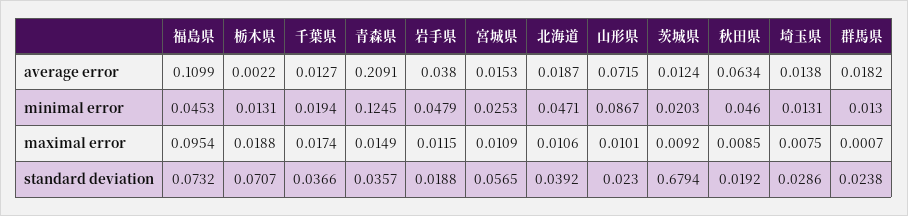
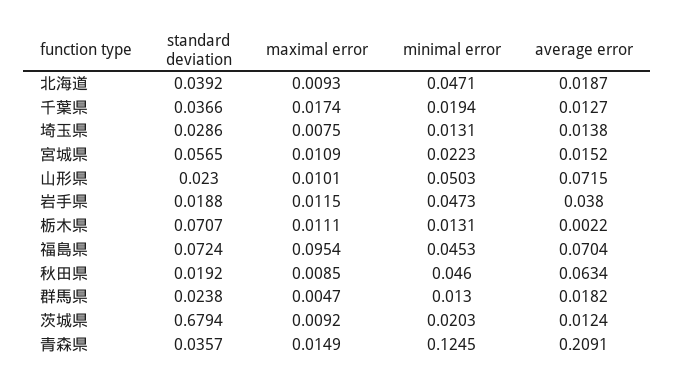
福島県, average error: 0.1099 -> 0.0704
宮城県, average error: 0.0153 -> 0.0152
岩手県, minimal error: 0.0479 -> 0.0473
宮城県, minimal error: 0.0253 -> 0.0223
山形県, minimal error: 0.0867 -> 0.0503
栃木県, maximal error: 0.0188 -> 0.0111
北海道, maximal error: 0.0106 -> 0.0093
群馬県, maximal error: 0.0007 -> 0.0047
福島県, standard deviation: 0.0732 -> 0.0724

